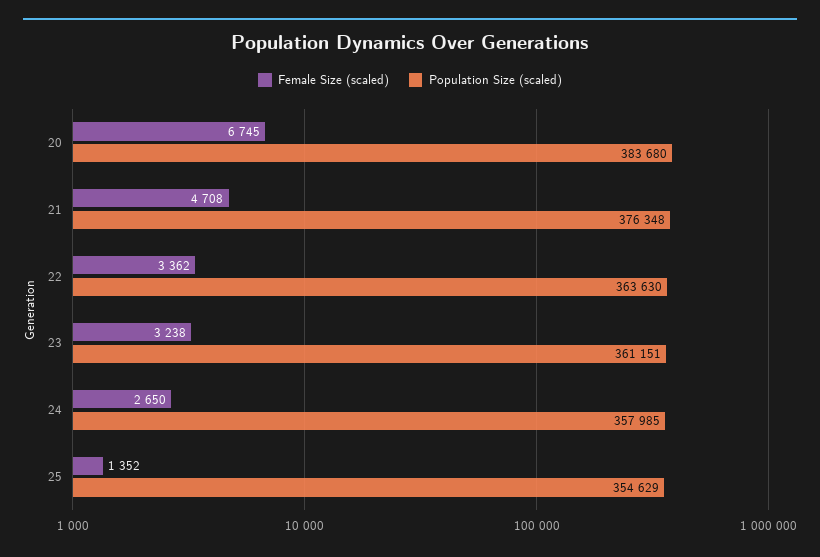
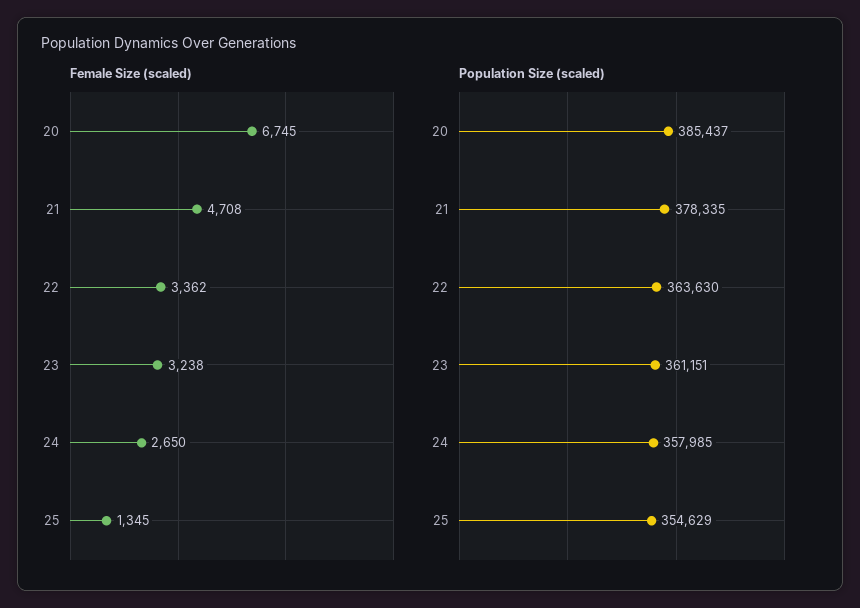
Population Size (scaled), 20: 383680 -> 385437
Population Size (scaled), 21: 376348 -> 378335
Female Size (scaled), 25: 1352 -> 1345

